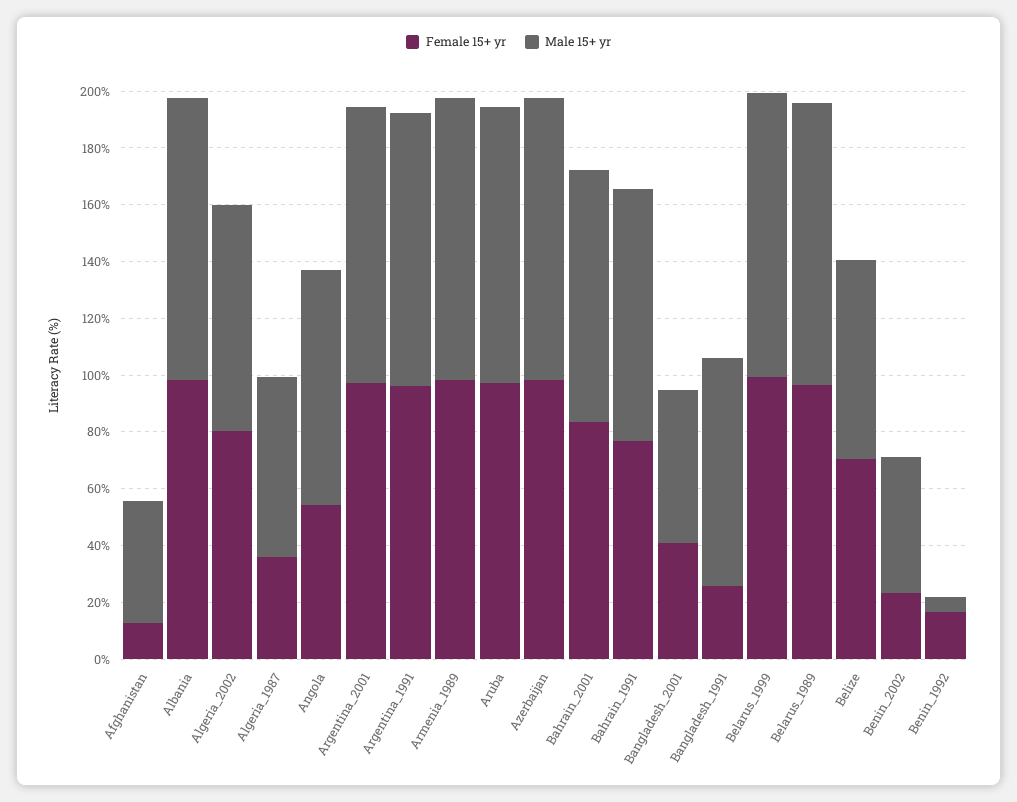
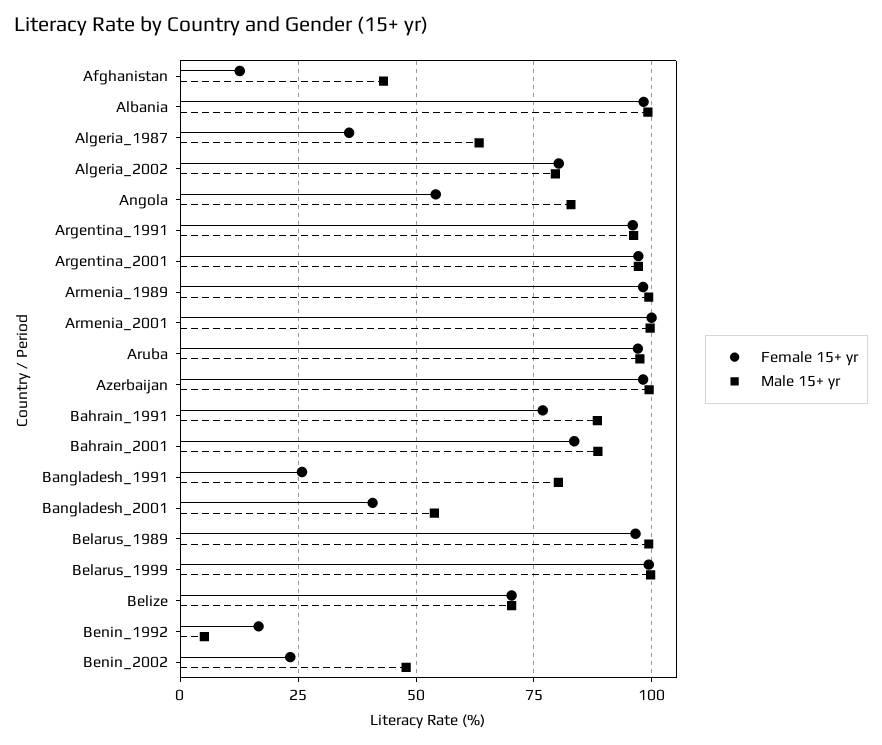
Female 15+ yr, Armenia_2001: none -> 100
Male 15+ yr, Armenia_2001: none -> 100

